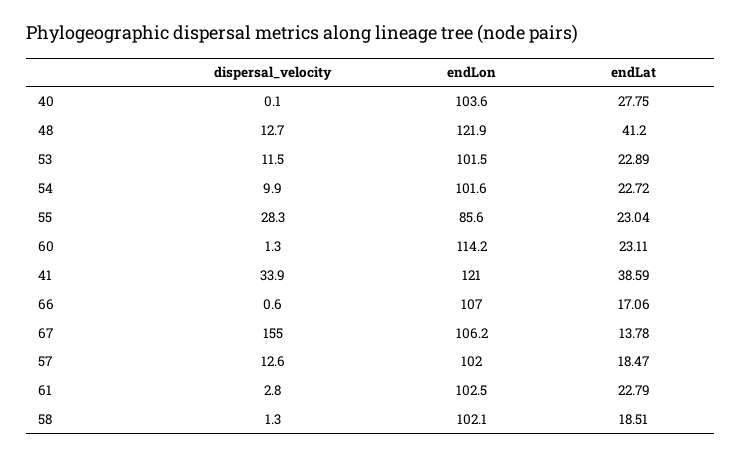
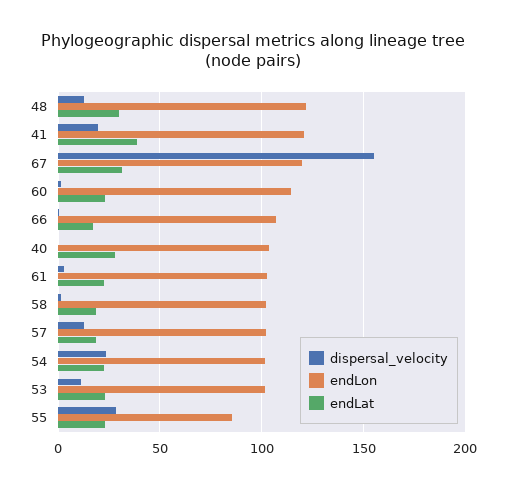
endLat, 48: 41.2 -> 30
dispersal_velocity, 54: 9.9 -> 25
dispersal_velocity, 41: 33.9 -> 20
endLon, 67: 106.2 -> 120
endLat, 67: 13.78 -> 30

